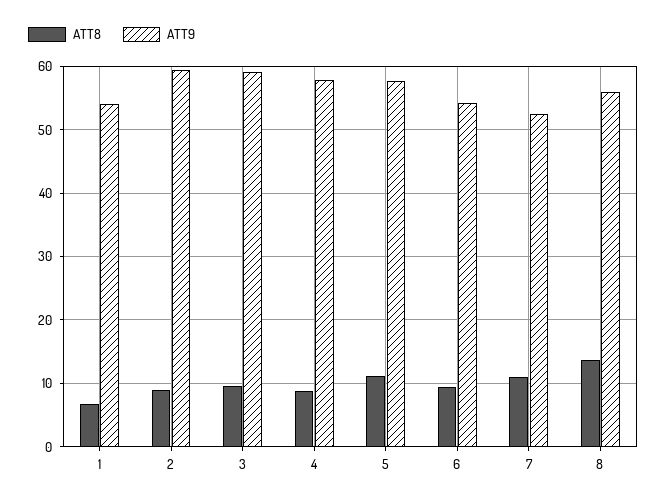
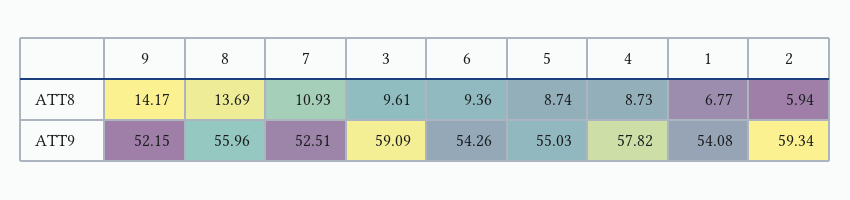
ATT8, 2: 9 -> 5.94
ATT8, 5: 11 -> 8.74
ATT9, 5: 58 -> 55.03
ATT8, 9: none -> 14.17
ATT9, 9: none -> 52.15

